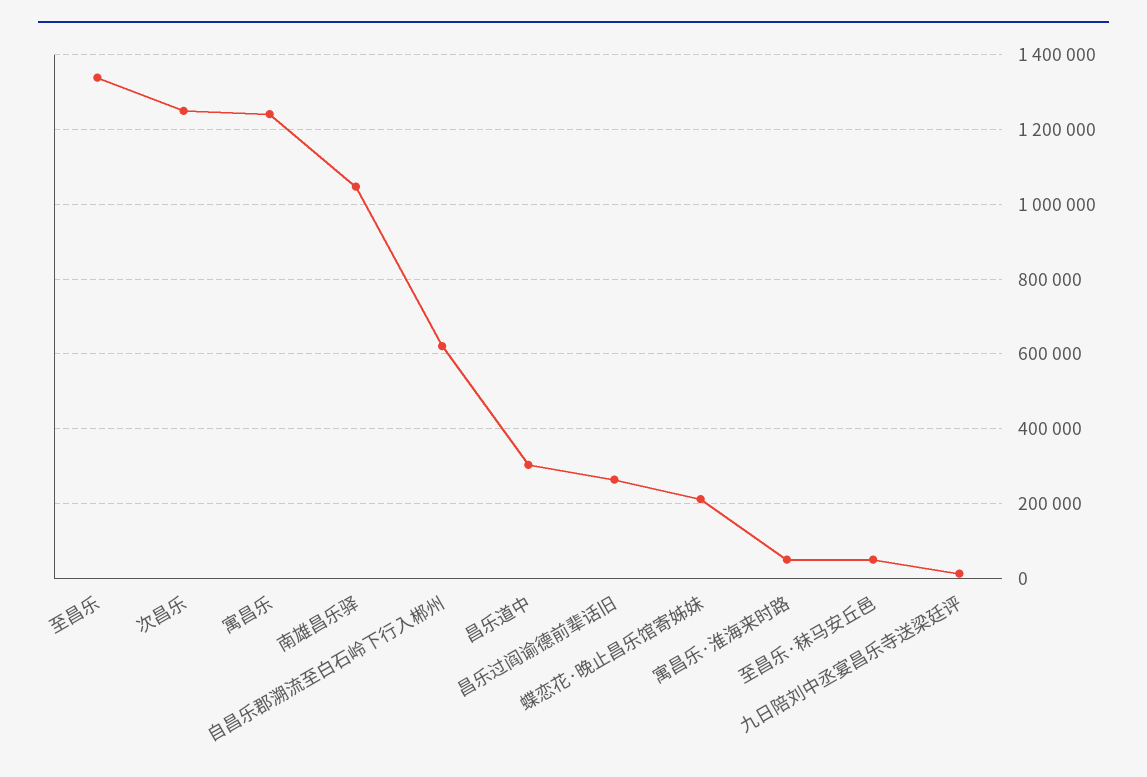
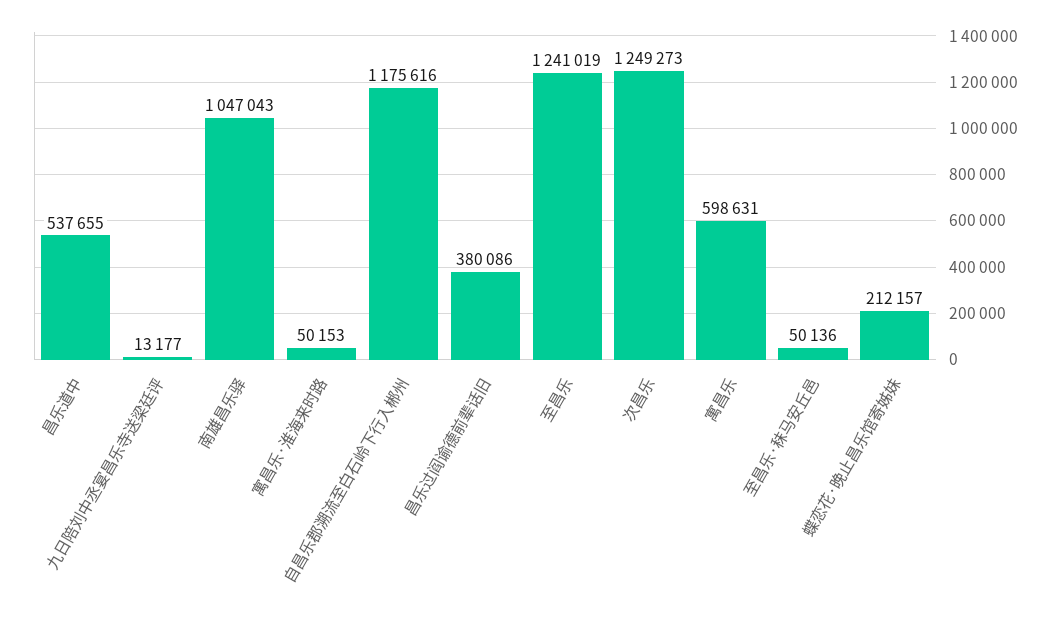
至昌乐: 1340000 -> 1241019
寓昌乐: 1240000 -> 598631
自昌乐郡溯流至白石岭下行入郴州: 620000 -> 1175616
昌乐道中: 300000 -> 537655
昌乐过阎谕德前辈话旧: 260000 -> 380086

